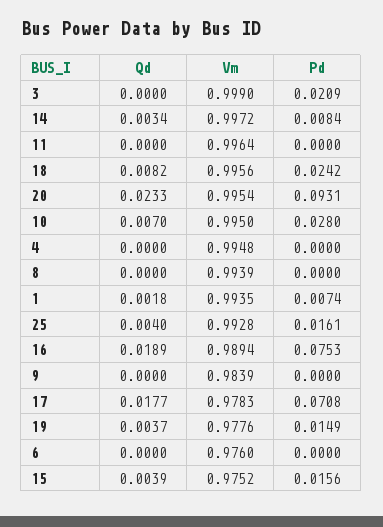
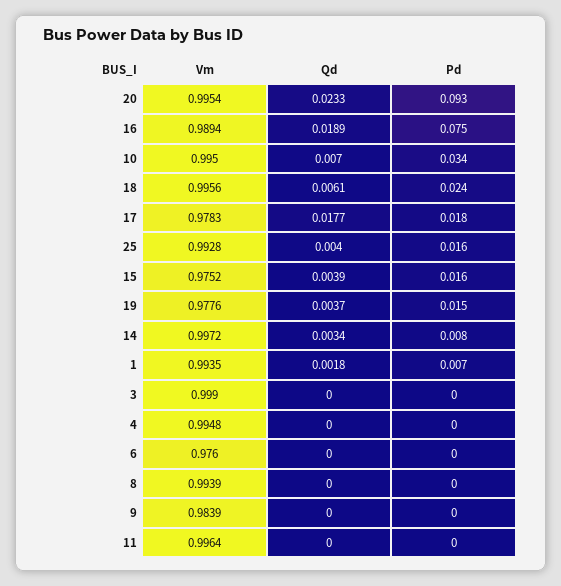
Pd, 3: 0.0209 -> 0
Qd, 18: 0.0082 -> 0.0061
Pd, 10: 0.028 -> 0.034
Pd, 17: 0.0708 -> 0.018

